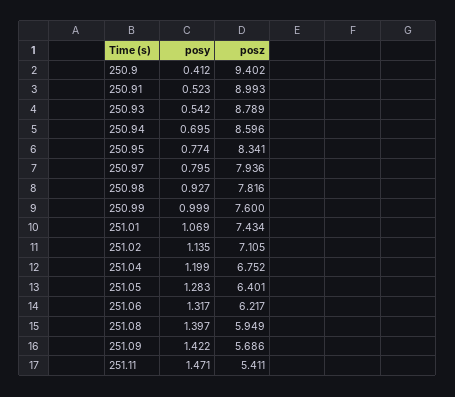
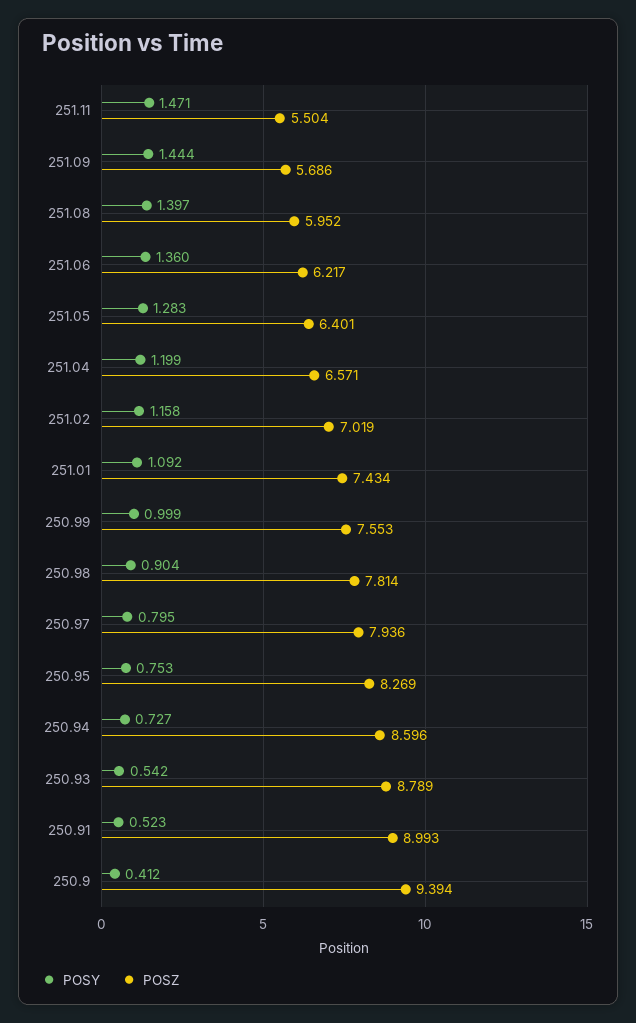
posz, 250.9: 9.402 -> 9.394
posy, 250.94: 0.695 -> 0.727
posy, 250.95: 0.774 -> 0.753
posz, 250.95: 8.341 -> 8.269
posy, 250.98: 0.927 -> 0.904
posz, 250.98: 7.816 -> 7.814
posz, 250.99: 7.6 -> 7.553
posy, 251.01: 1.069 -> 1.092
posy, 251.02: 1.135 -> 1.158
posz, 251.02: 7.105 -> 7.019
posz, 251.04: 6.752 -> 6.571
posy, 251.06: 1.317 -> 1.36
posz, 251.08: 5.949 -> 5.952
posy, 251.09: 1.422 -> 1.444
posz, 251.11: 5.411 -> 5.504

